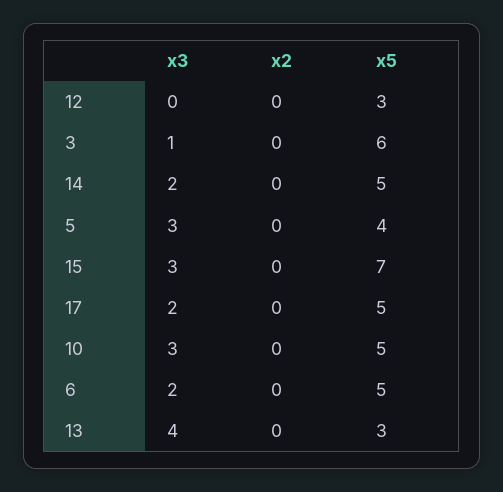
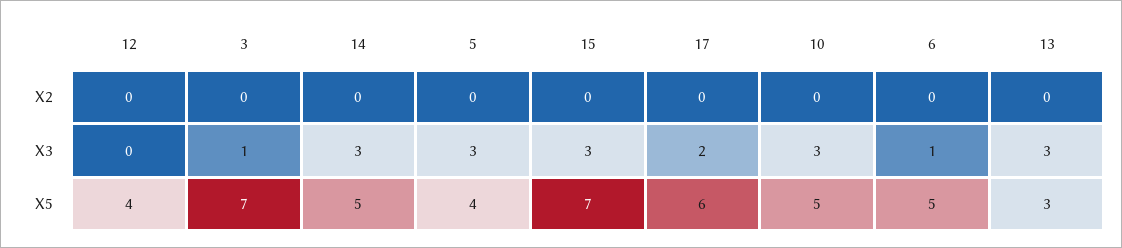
x5, 12: 3 -> 4
x5, 3: 6 -> 7
x3, 14: 2 -> 3
x5, 17: 5 -> 6
x3, 6: 2 -> 1
x3, 13: 4 -> 3

